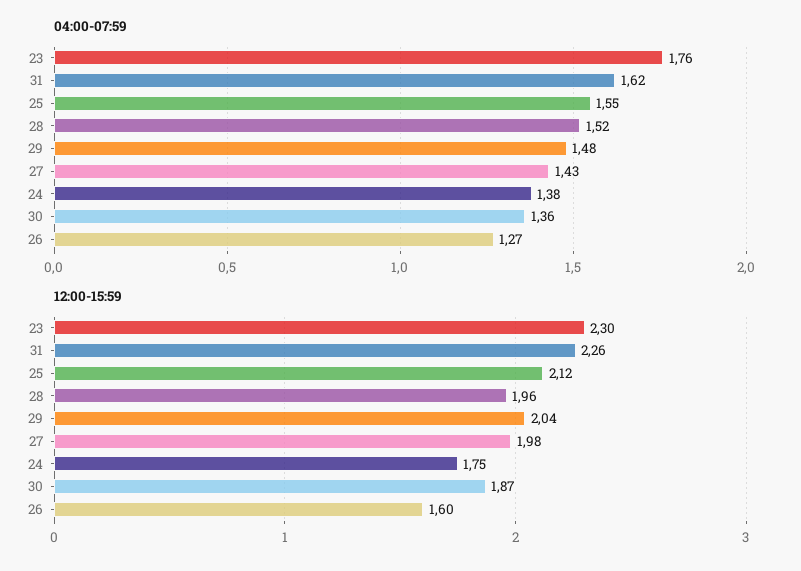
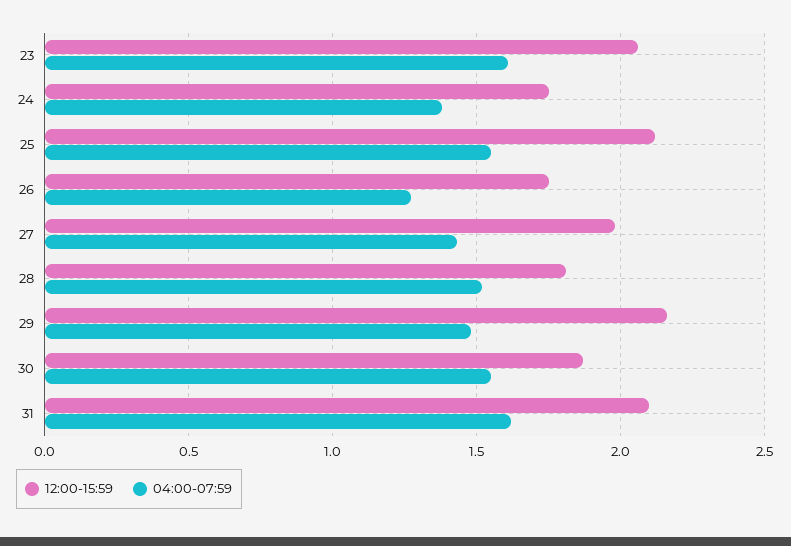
04:00-07:59, 23: 1.76 -> 1.6
04:00-07:59, 30: 1.36 -> 1.55
12:00-15:59, 23: 2.3 -> 2.05
12:00-15:59, 31: 2.26 -> 2.1
12:00-15:59, 28: 1.96 -> 1.8
12:00-15:59, 29: 2.04 -> 2.15
12:00-15:59, 26: 1.6 -> 1.75

